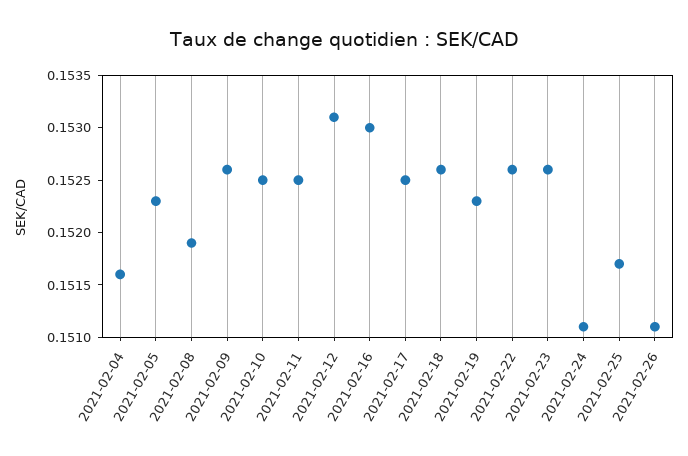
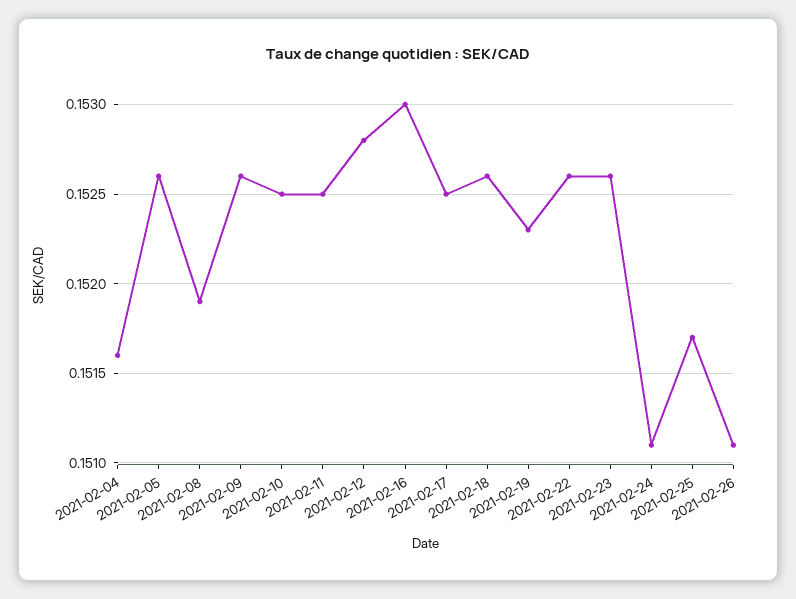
2021-02-05: 0.1523 -> 0.1526
2021-02-12: 0.1531 -> 0.1528

